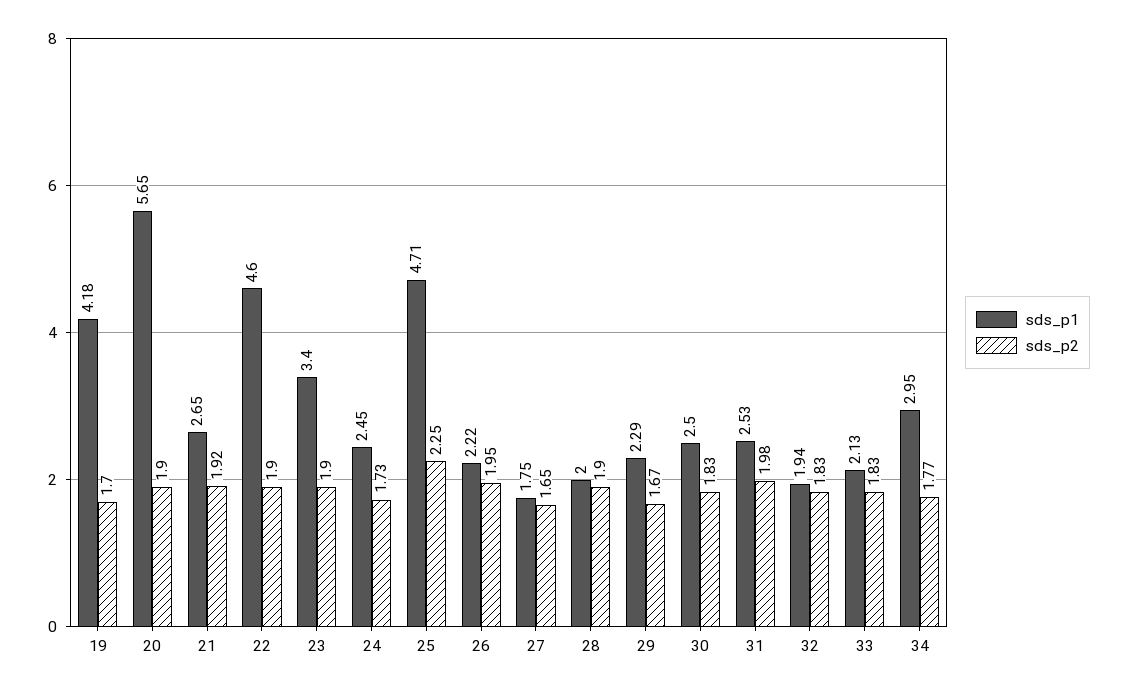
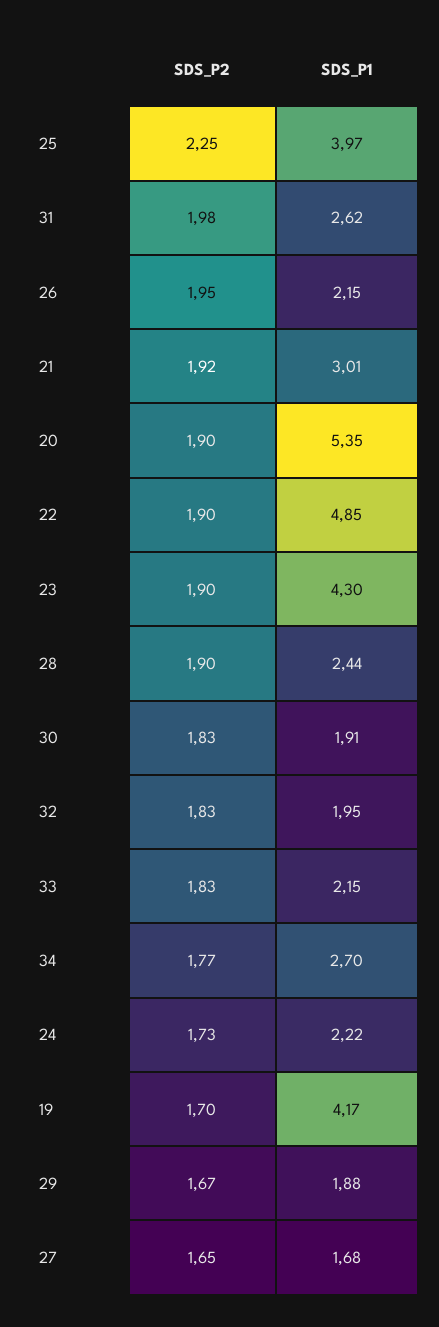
sds_p1, 19: 4.18 -> 4.17
sds_p1, 20: 5.65 -> 5.35
sds_p1, 21: 2.65 -> 3.01
sds_p1, 22: 4.6 -> 4.85
sds_p1, 23: 3.4 -> 4.3
sds_p1, 24: 2.45 -> 2.22
sds_p1, 25: 4.71 -> 3.97
sds_p1, 26: 2.22 -> 2.15
sds_p1, 27: 1.75 -> 1.68
sds_p1, 28: 2 -> 2.44
sds_p1, 29: 2.29 -> 1.88
sds_p1, 30: 2.5 -> 1.91
sds_p1, 31: 2.53 -> 2.62
sds_p1, 32: 1.94 -> 1.95
sds_p1, 33: 2.13 -> 2.15
sds_p1, 34: 2.95 -> 2.7

